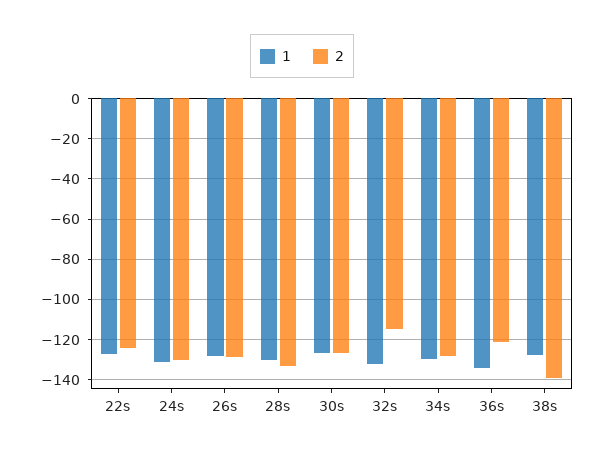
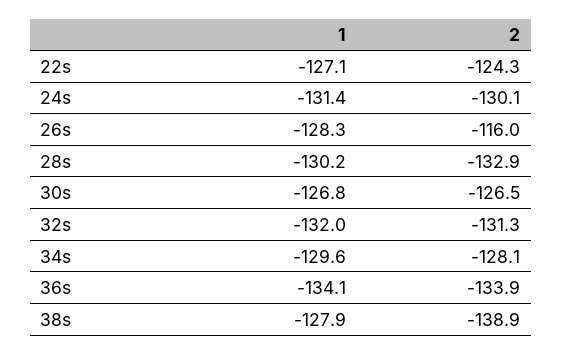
2, 26s: -130 -> -116
2, 32s: -115 -> -131.3
2, 36s: -120 -> -133.9

